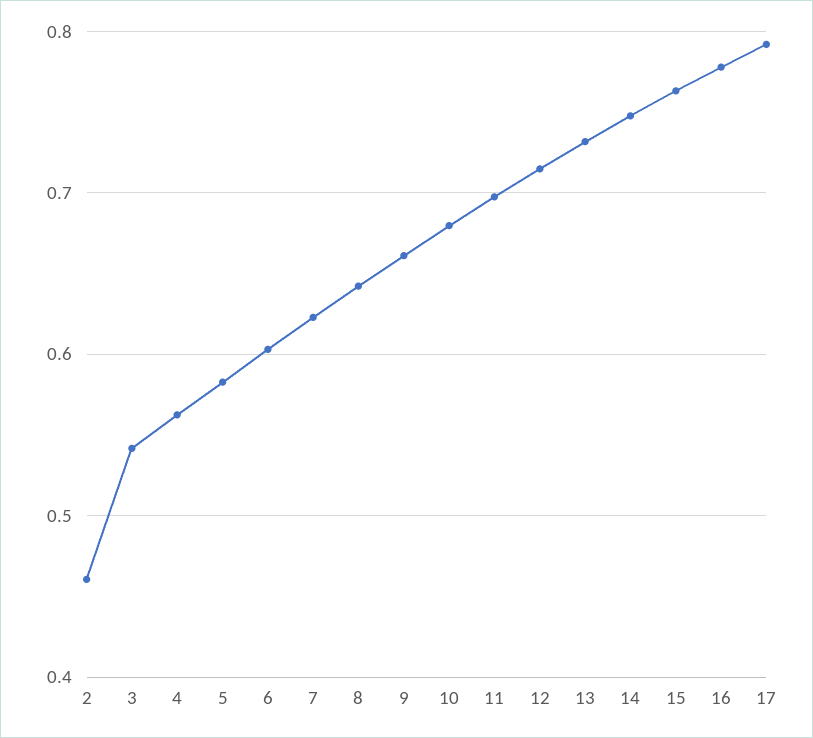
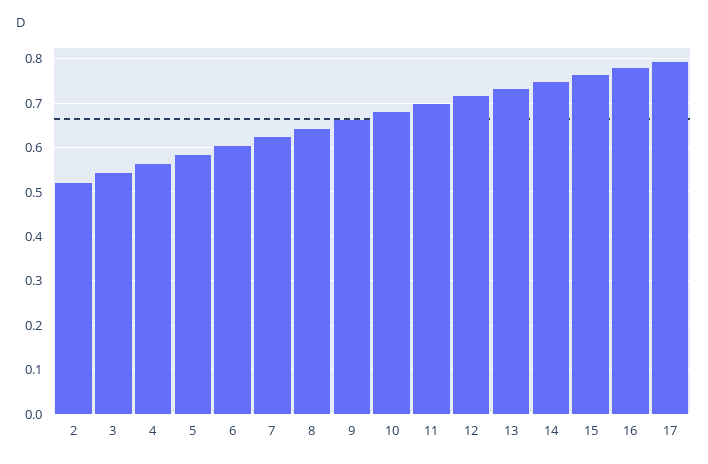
2: 0.46 -> 0.52

